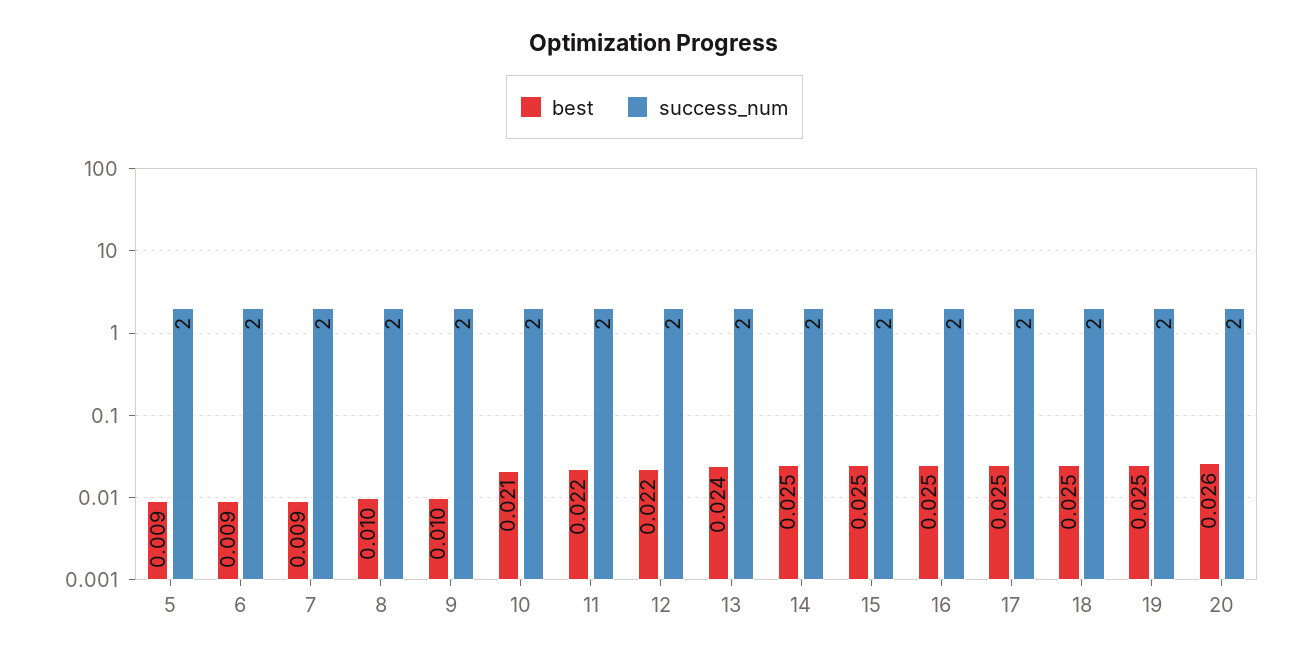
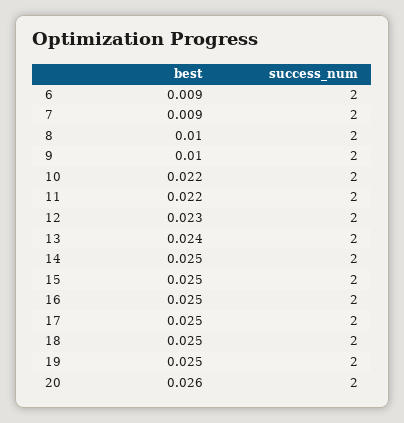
best, 5: 0.009 -> none
success_num, 5: 2 -> none
best, 10: 0.021 -> 0.022
best, 12: 0.022 -> 0.023

